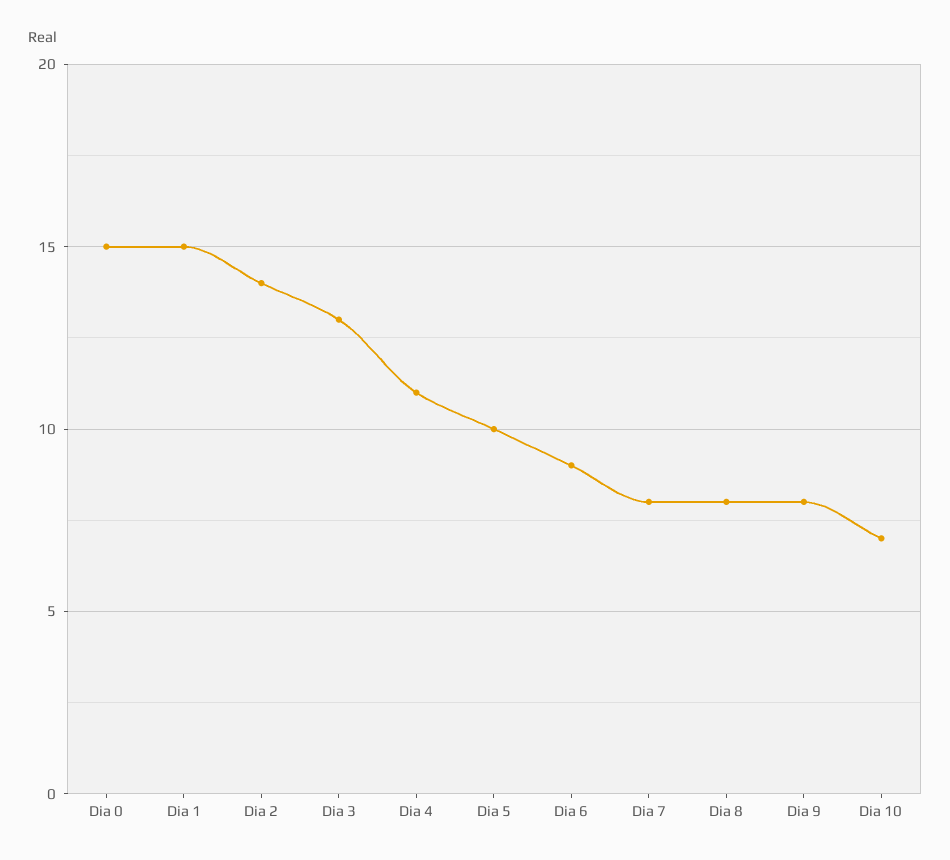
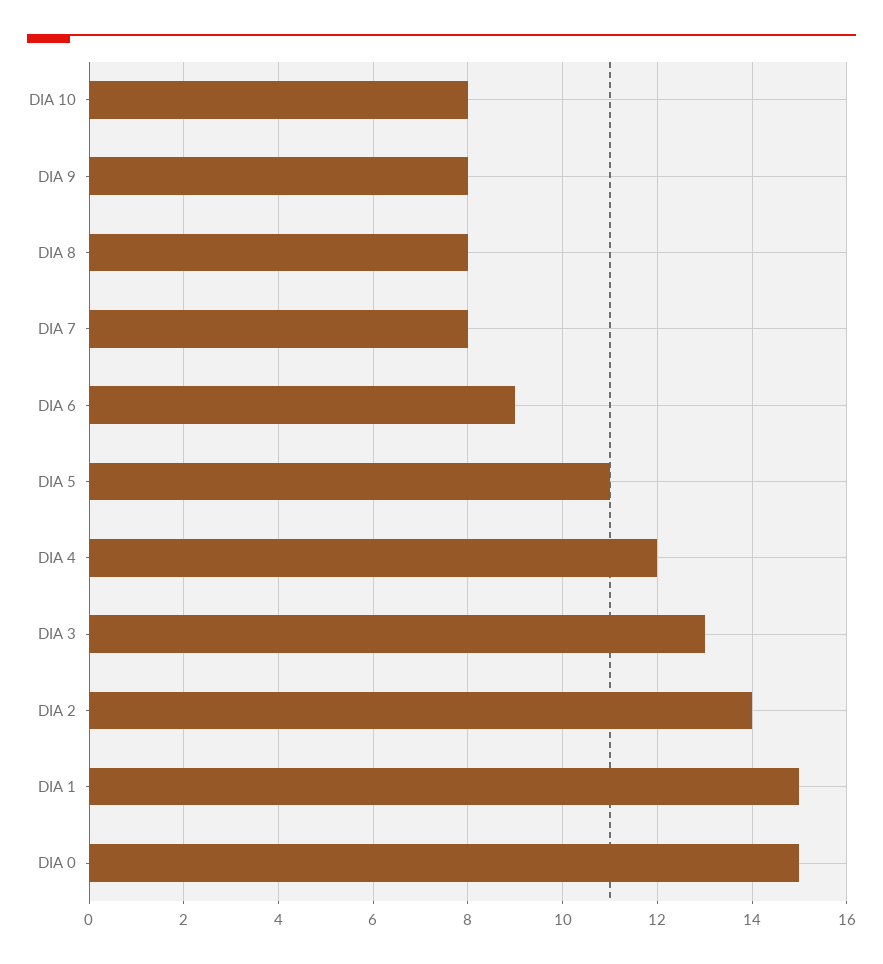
Dia 4: 11 -> 12
Dia 5: 10 -> 11
Dia 10: 7 -> 8

